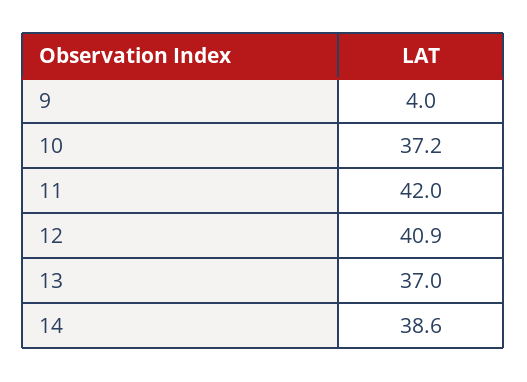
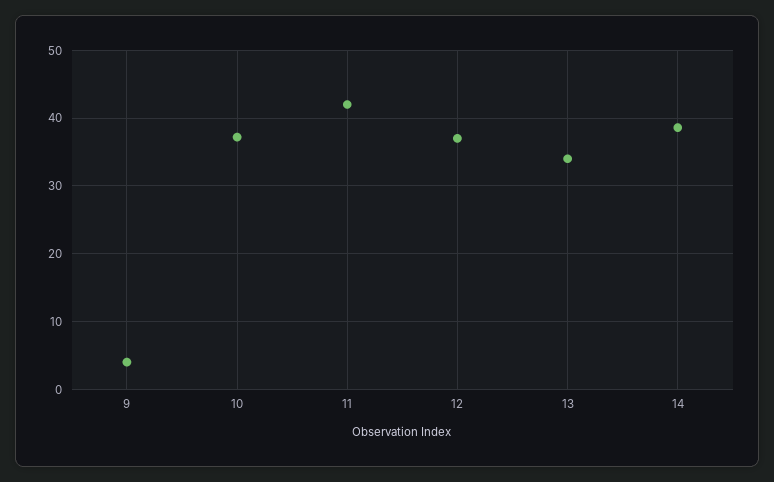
12: 40.9 -> 37
13: 37 -> 34

